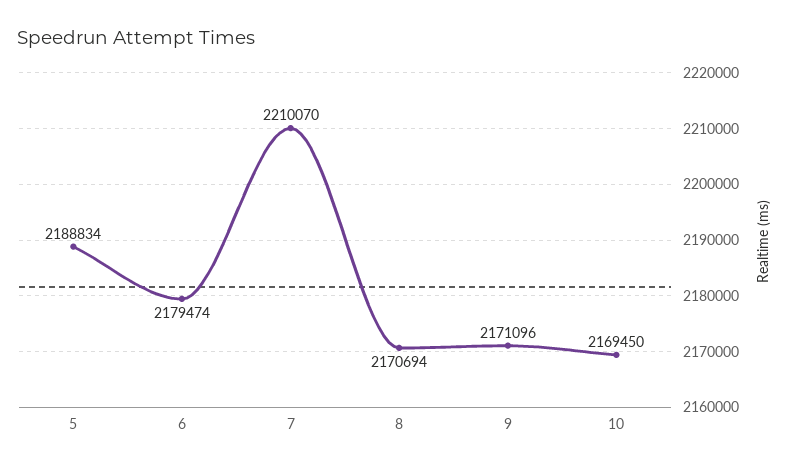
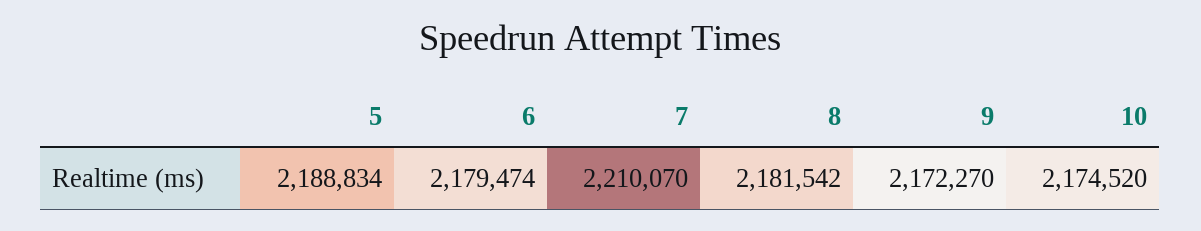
8: 2170694 -> 2181542
9: 2171096 -> 2172270
10: 2169450 -> 2174520

